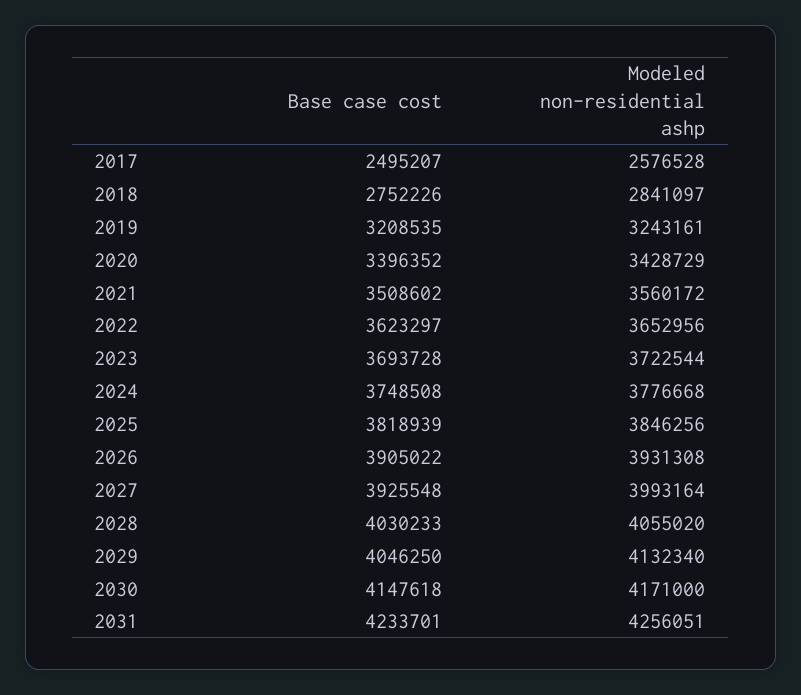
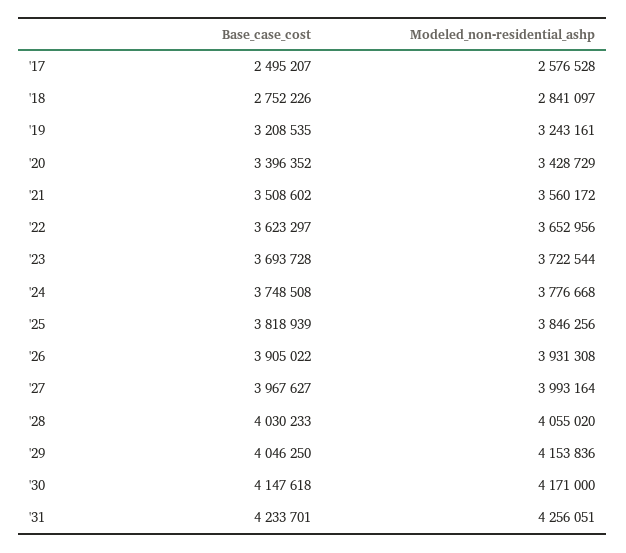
Base case cost, 2027: 3925548 -> 3967627
Modeled non-residential ashp, 2029: 4132340 -> 4153836

